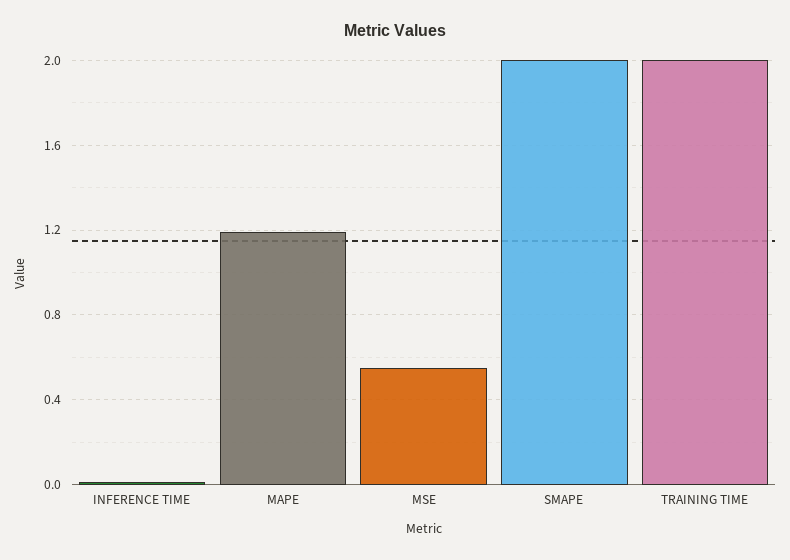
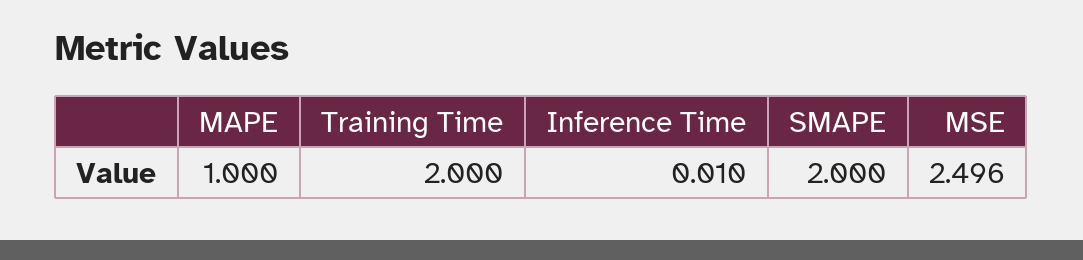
MAPE: 1.2 -> 1
MSE: 0.55 -> 2.496

